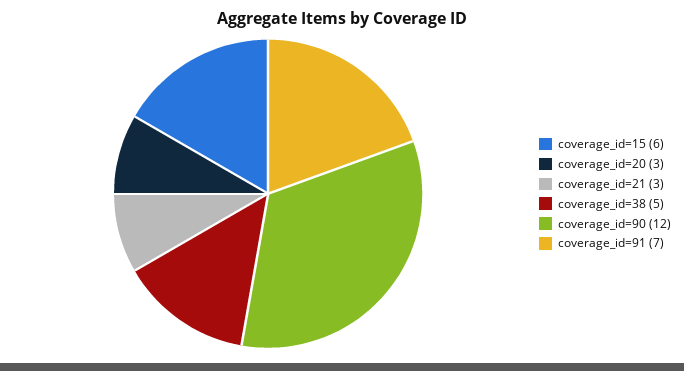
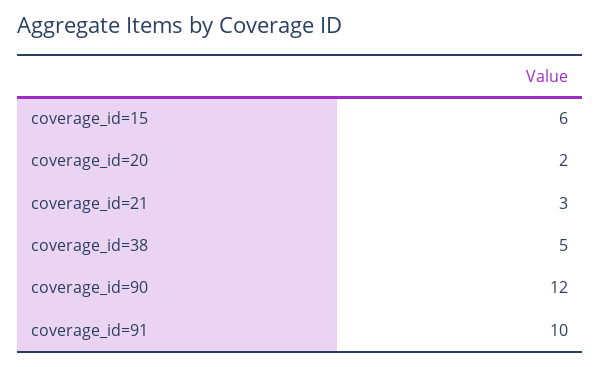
coverage_id=20: 3 -> 2
coverage_id=91: 7 -> 10

